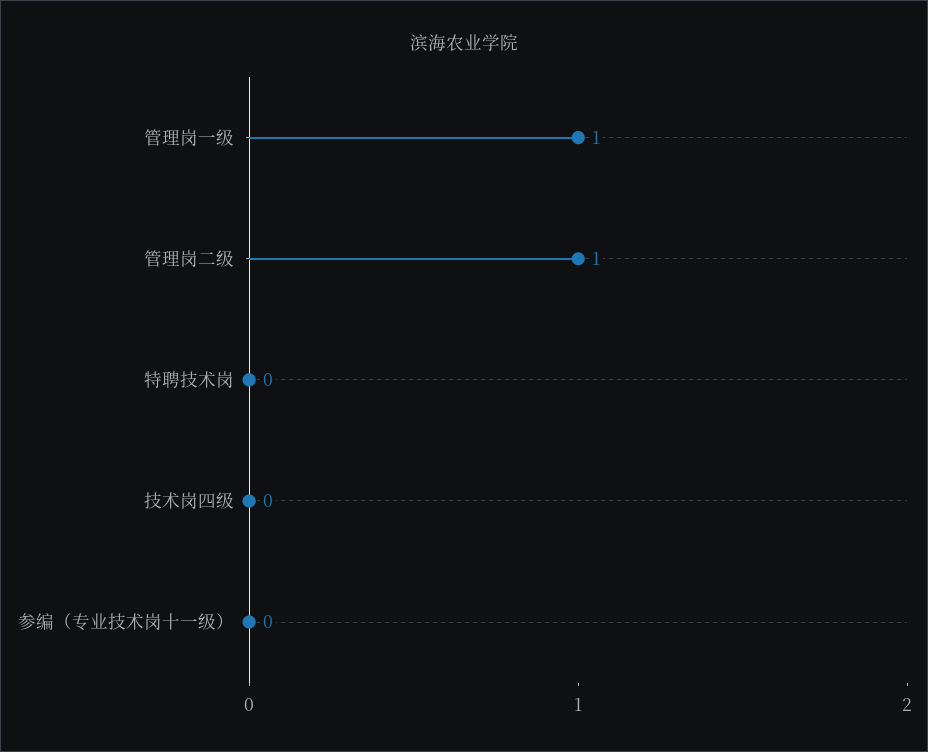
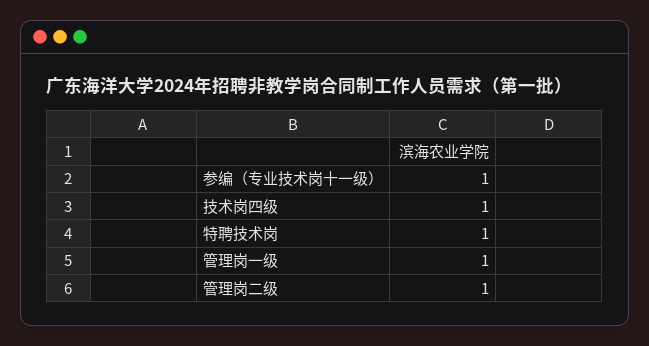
特聘技术岗: 0 -> 1
技术岗四级: 0 -> 1
参编（专业技术岗十一级）: 0 -> 1

